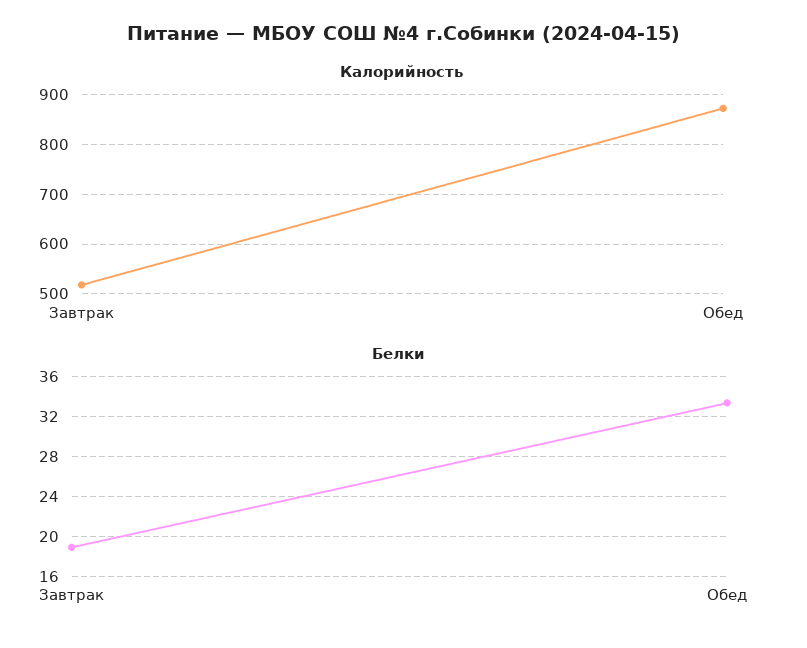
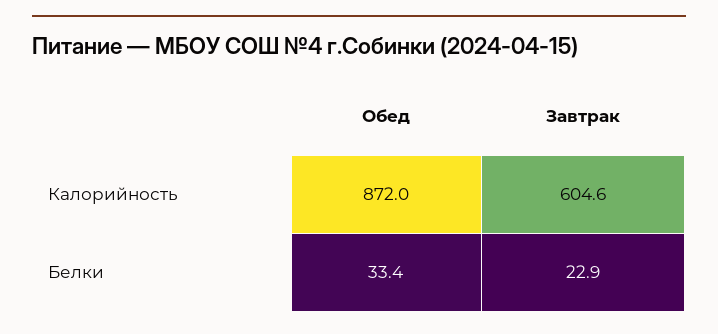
Калорийность, Завтрак: 520 -> 604.6
Белки, Завтрак: 19 -> 22.9

